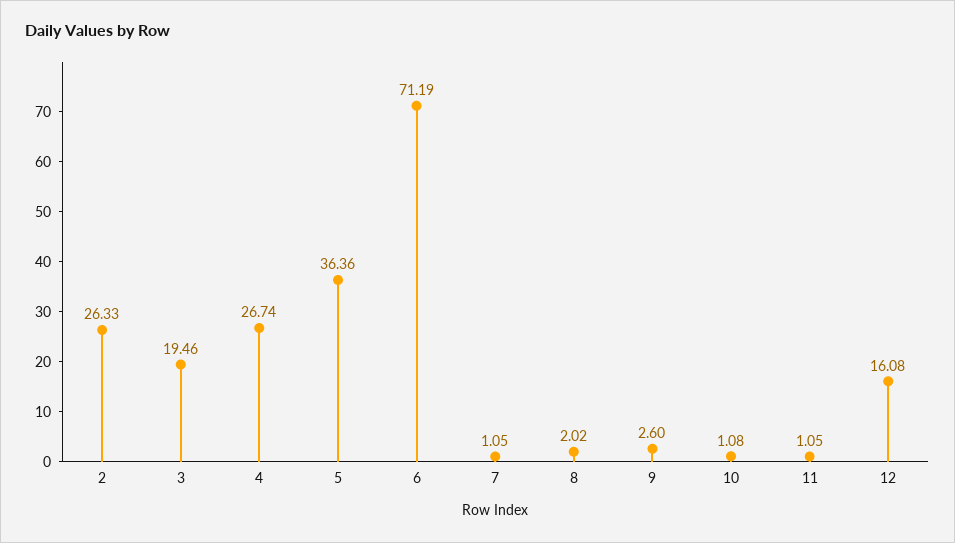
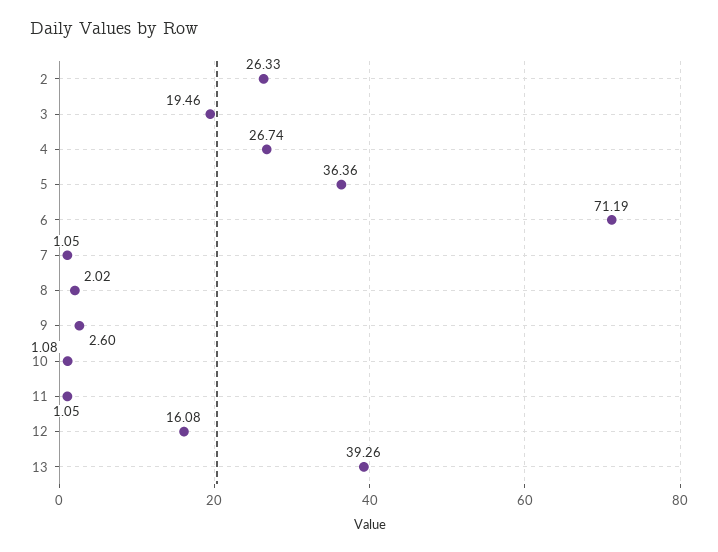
13: none -> 39.26

